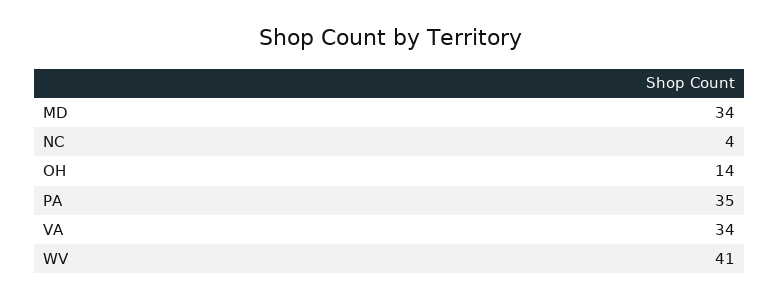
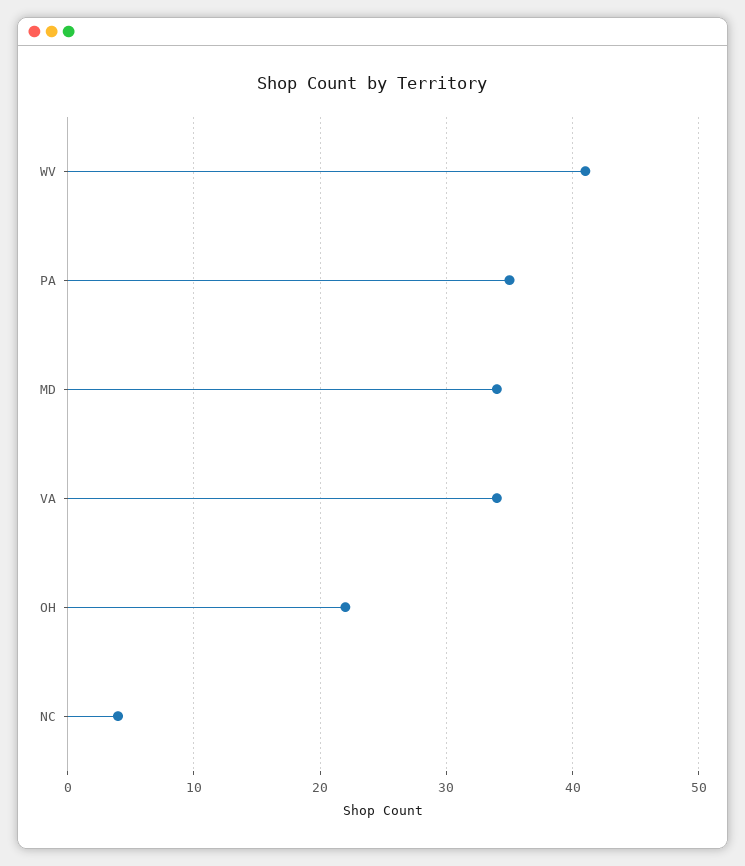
OH: 14 -> 22

